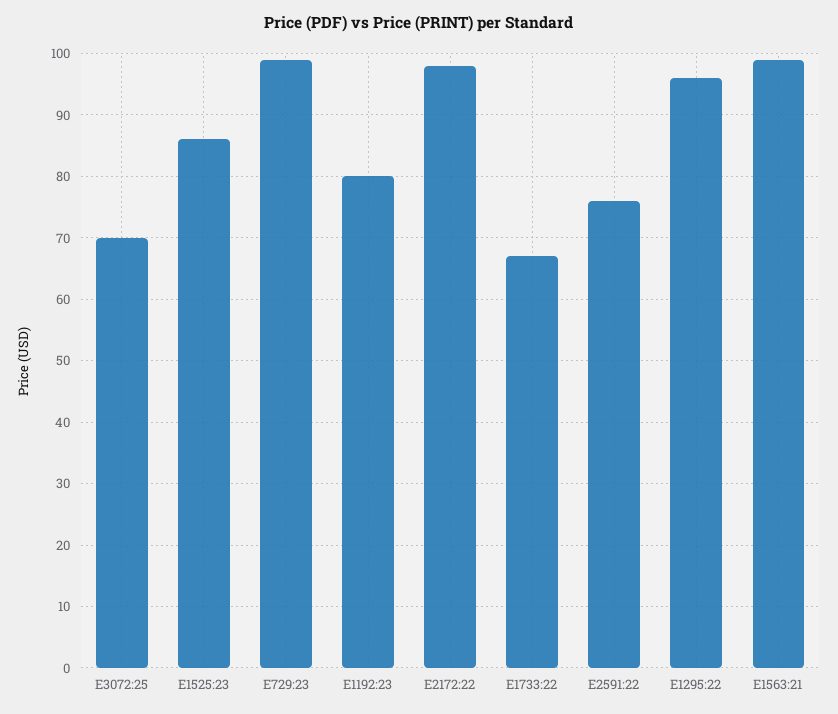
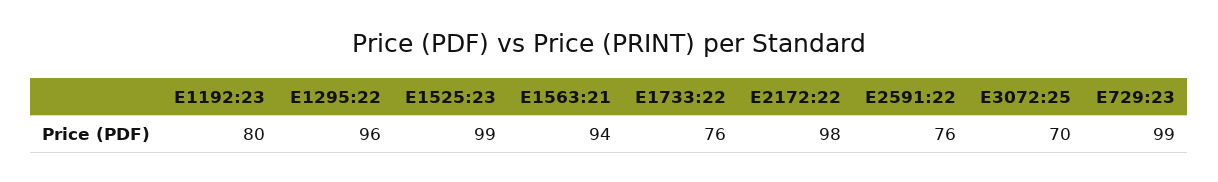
E1525:23: 86 -> 99
E1733:22: 67 -> 76
E1563:21: 99 -> 94

